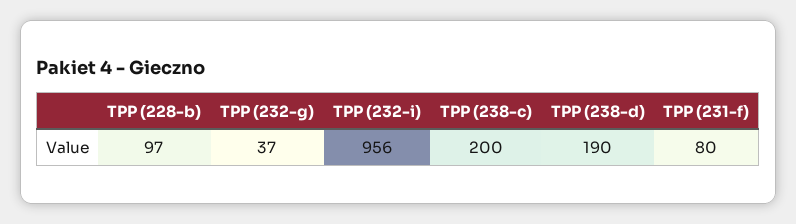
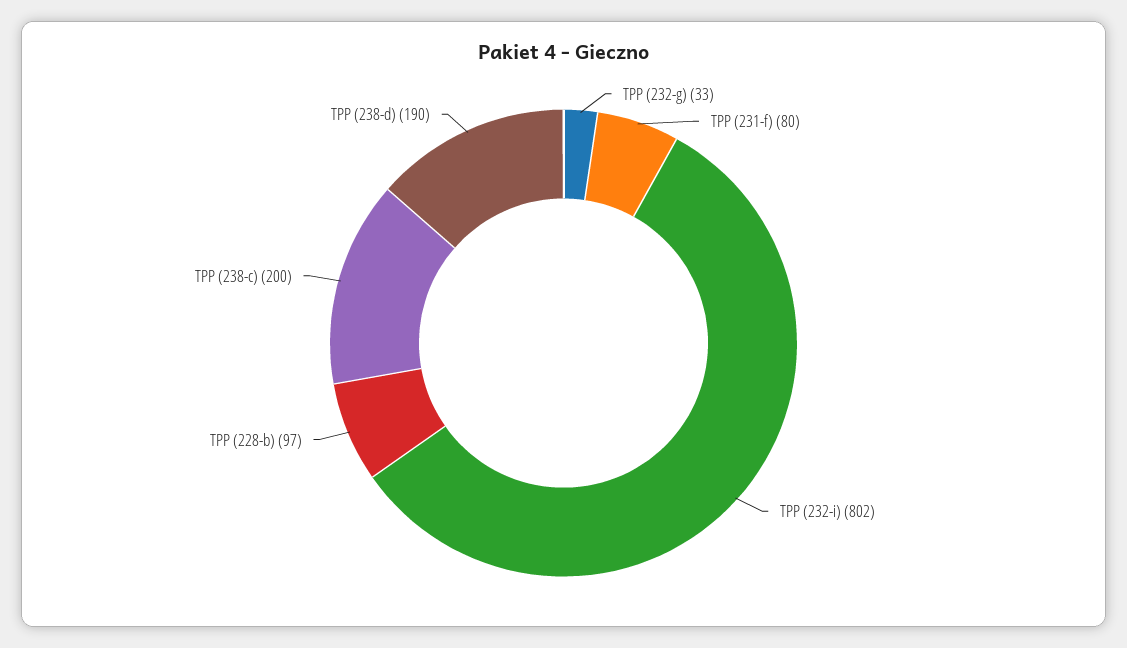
TPP (232-g): 37 -> 33
TPP (232-i): 956 -> 802

